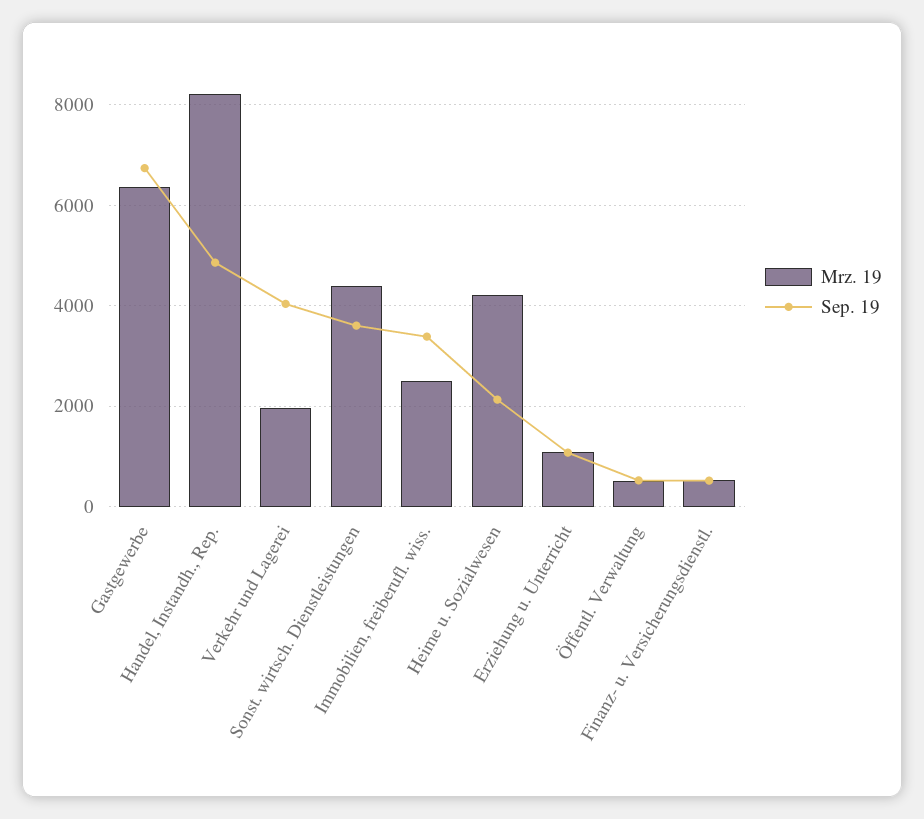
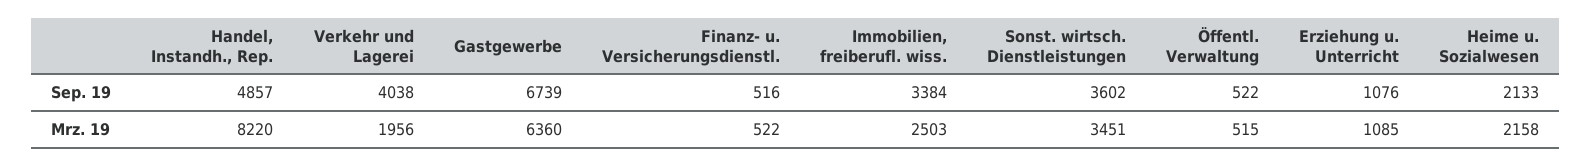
Mrz. 19, Sonst. wirtsch. Dienstleistungen: 4400 -> 3451
Mrz. 19, Heime u. Sozialwesen: 4200 -> 2158

